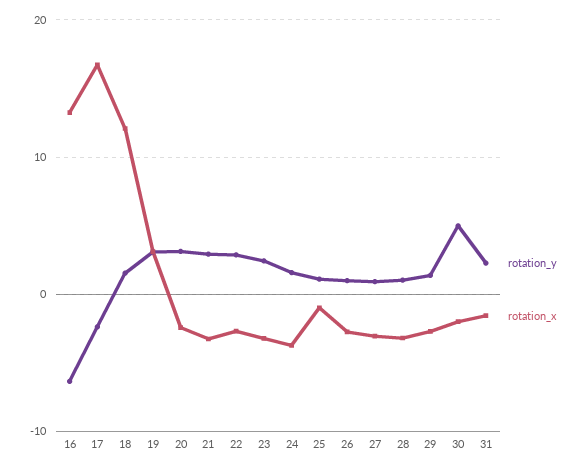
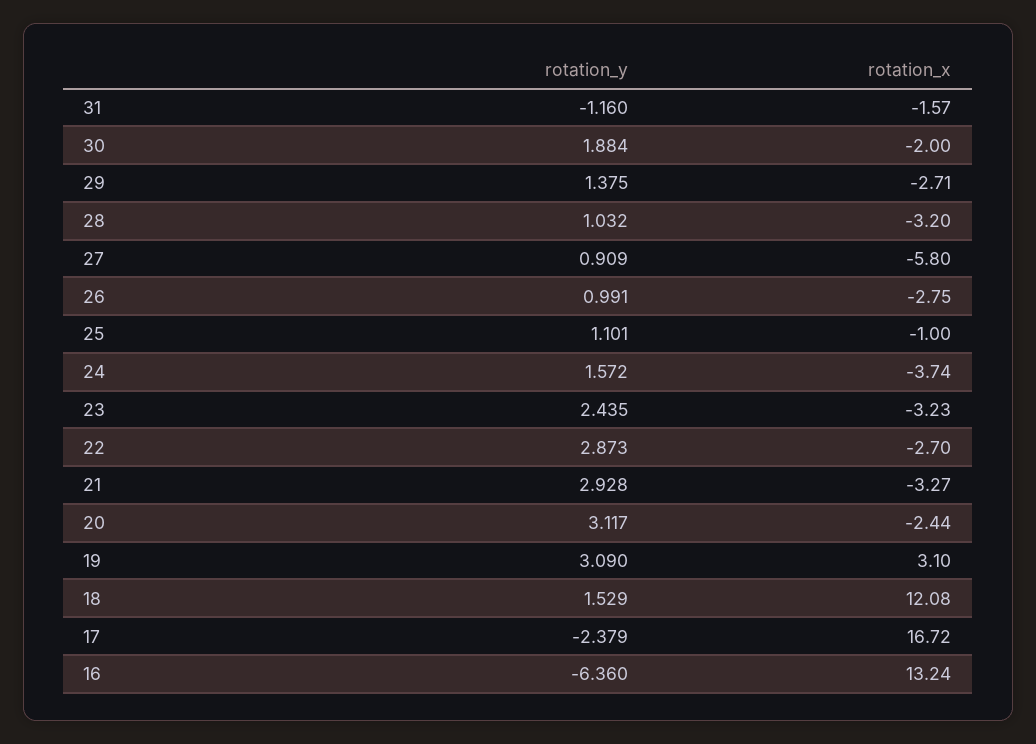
rotation_x, 27: -3 -> -5.8
rotation_y, 30: 5 -> 1.884
rotation_y, 31: 2 -> -1.16

